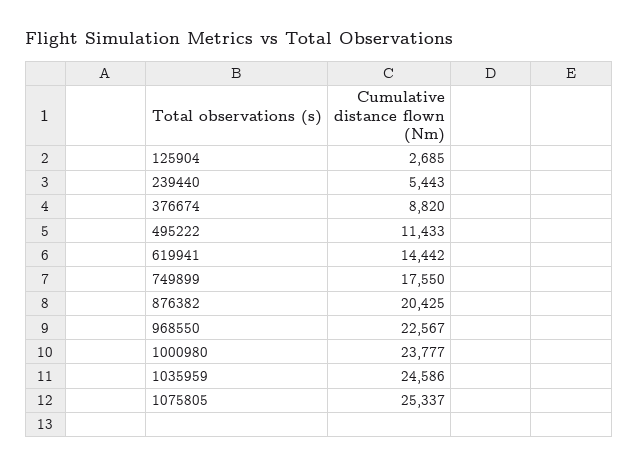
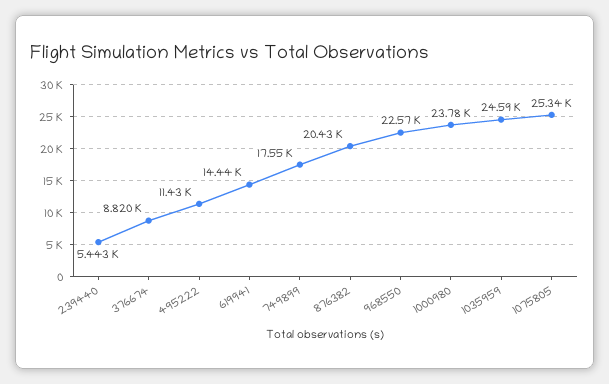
125904: 2685 -> none

